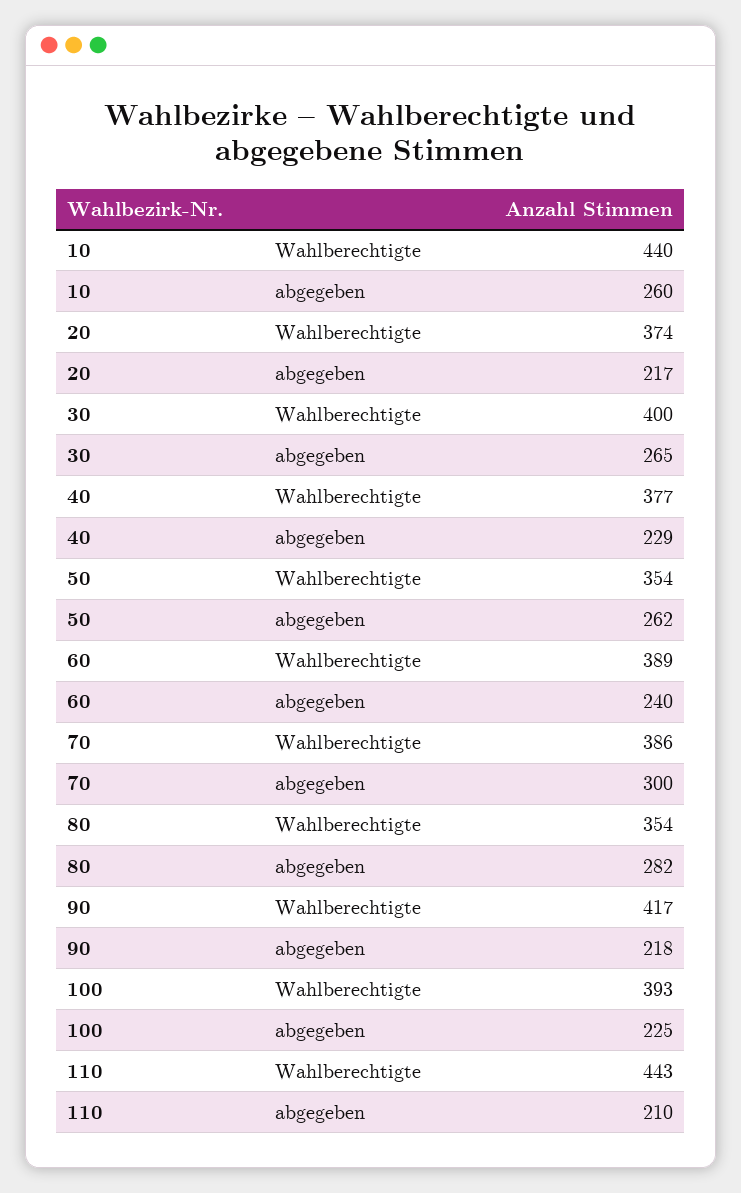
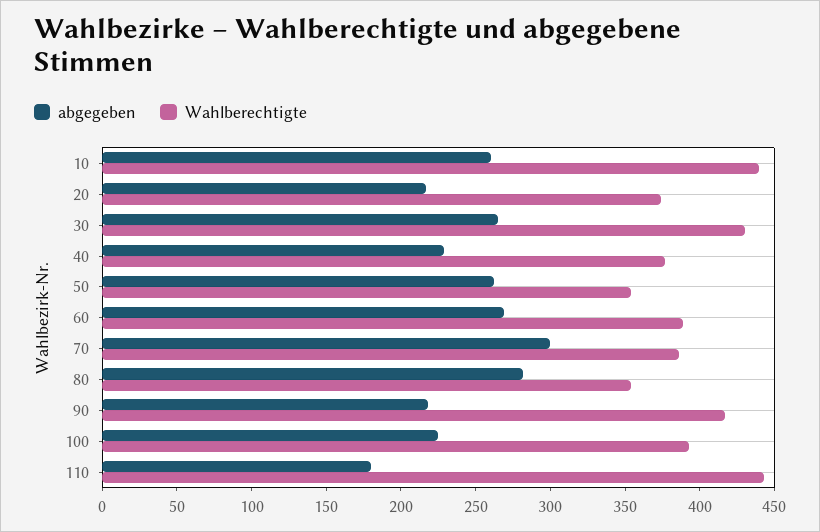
Wahlberechtigte, 30: 400 -> 430
abgegeben, 60: 240 -> 270
abgegeben, 110: 210 -> 180

